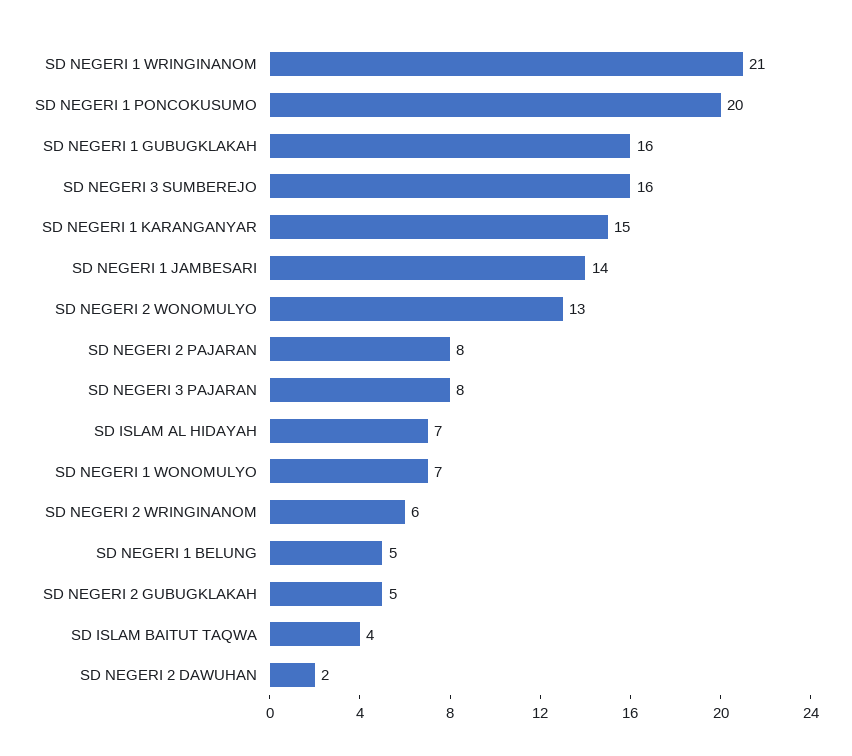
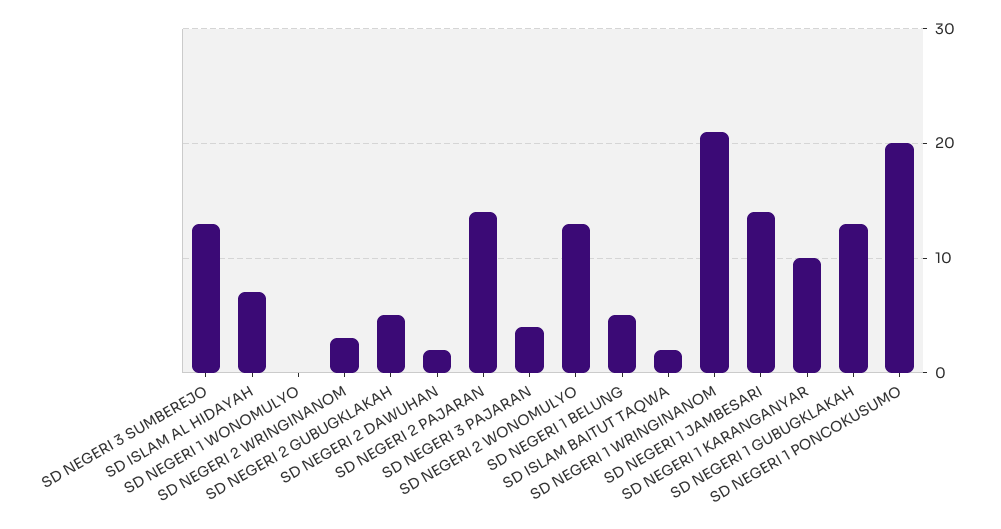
SD NEGERI 1 GUBUGKLAKAH: 16 -> 13
SD NEGERI 3 SUMBEREJO: 16 -> 13
SD NEGERI 1 KARANGANYAR: 15 -> 10
SD NEGERI 2 PAJARAN: 8 -> 14
SD NEGERI 3 PAJARAN: 8 -> 4
SD NEGERI 1 WONOMULYO: 7 -> 0
SD NEGERI 2 WRINGINANOM: 6 -> 3
SD ISLAM BAITUT TAQWA: 4 -> 2

